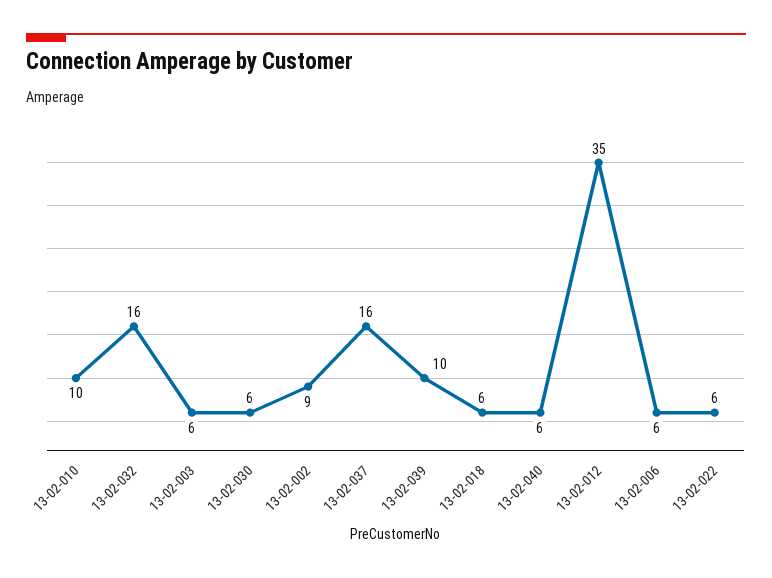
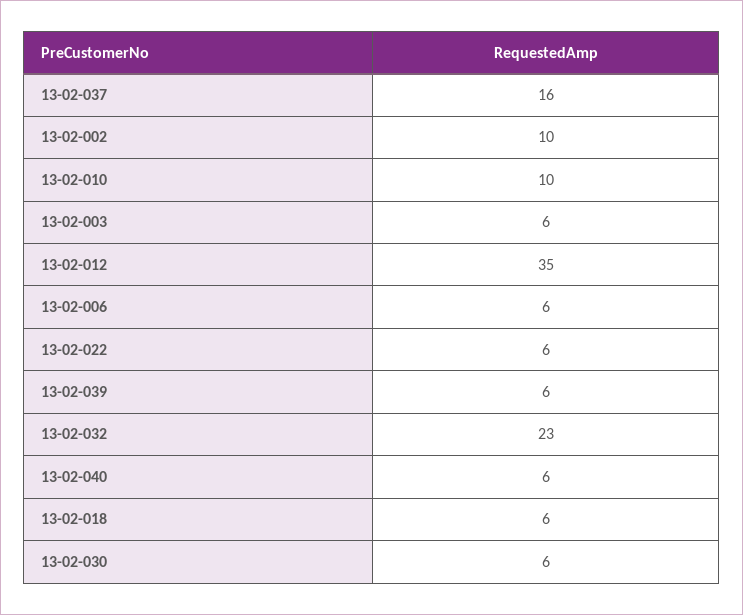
13-02-032: 16 -> 23
13-02-002: 9 -> 10
13-02-039: 10 -> 6

